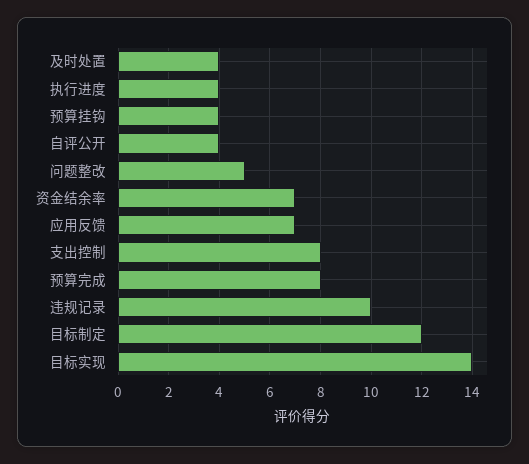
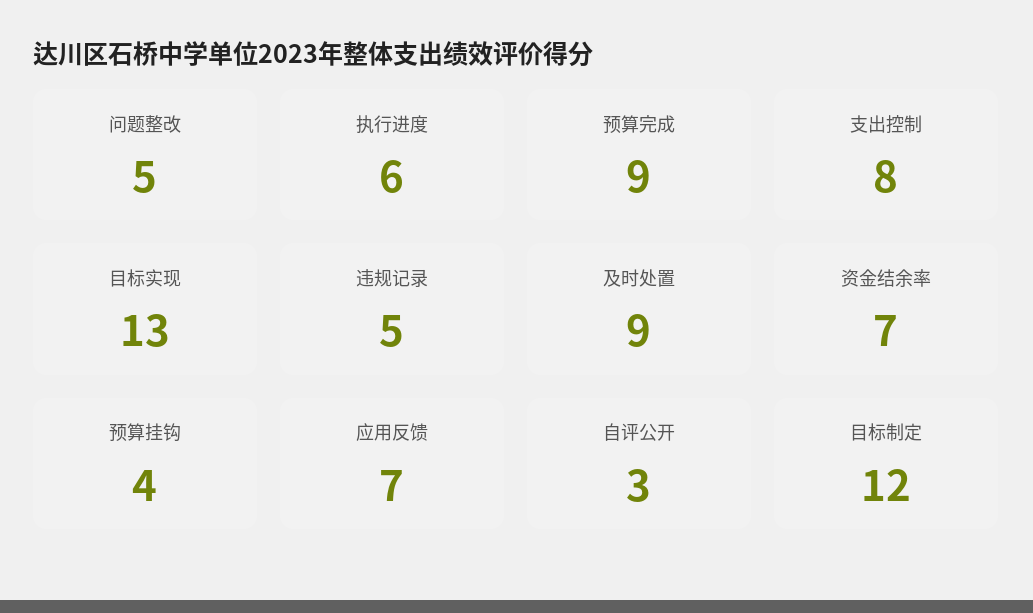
及时处置: 4 -> 9
执行进度: 4 -> 6
自评公开: 4 -> 3
预算完成: 8 -> 9
违规记录: 10 -> 5
目标实现: 14 -> 13

